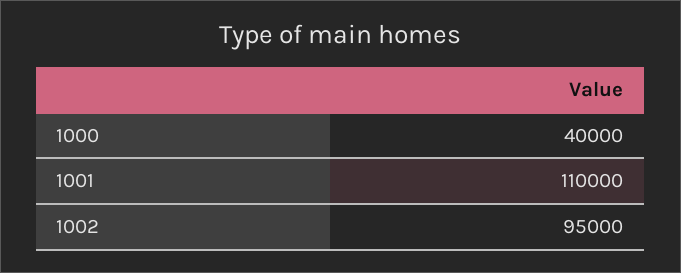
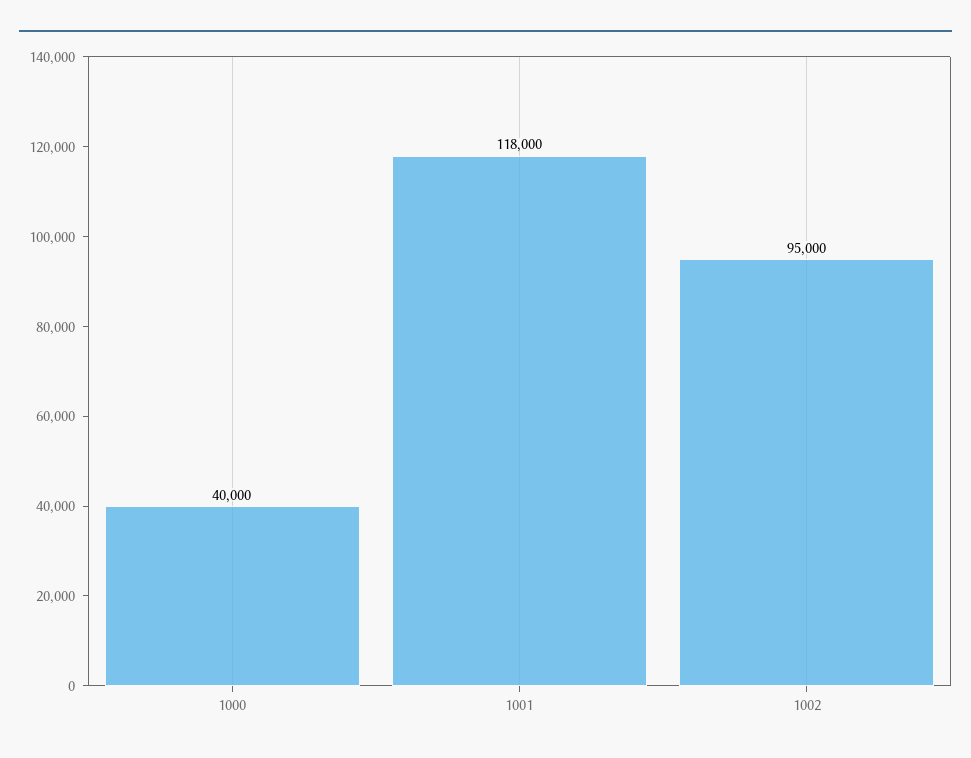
1001: 110000 -> 118000

